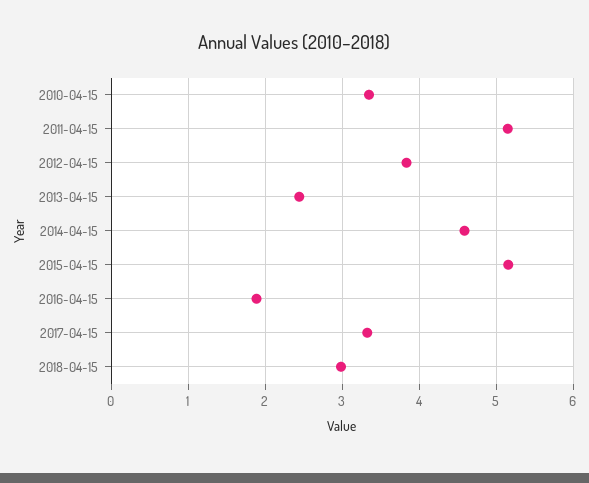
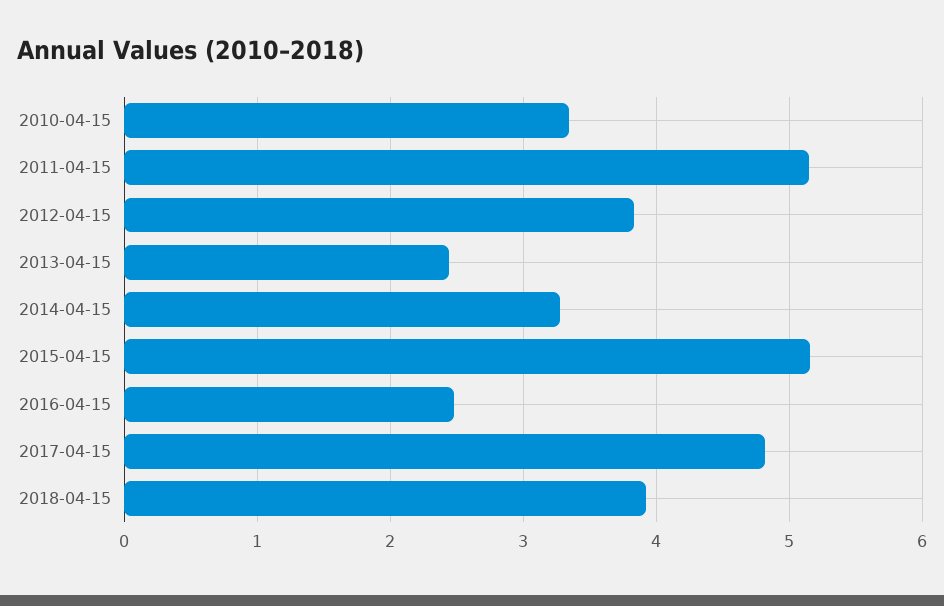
2014-04-15: 4.6 -> 3.3
2016-04-15: 1.9 -> 2.5
2017-04-15: 3.3 -> 4.8
2018-04-15: 3 -> 3.9

